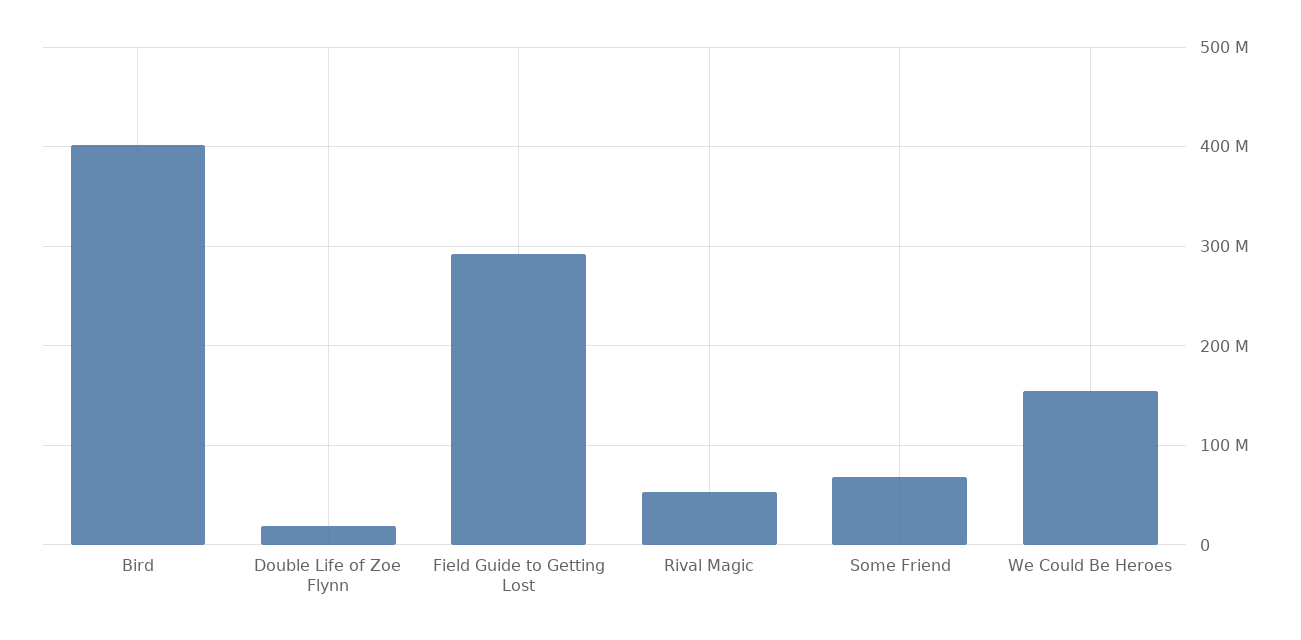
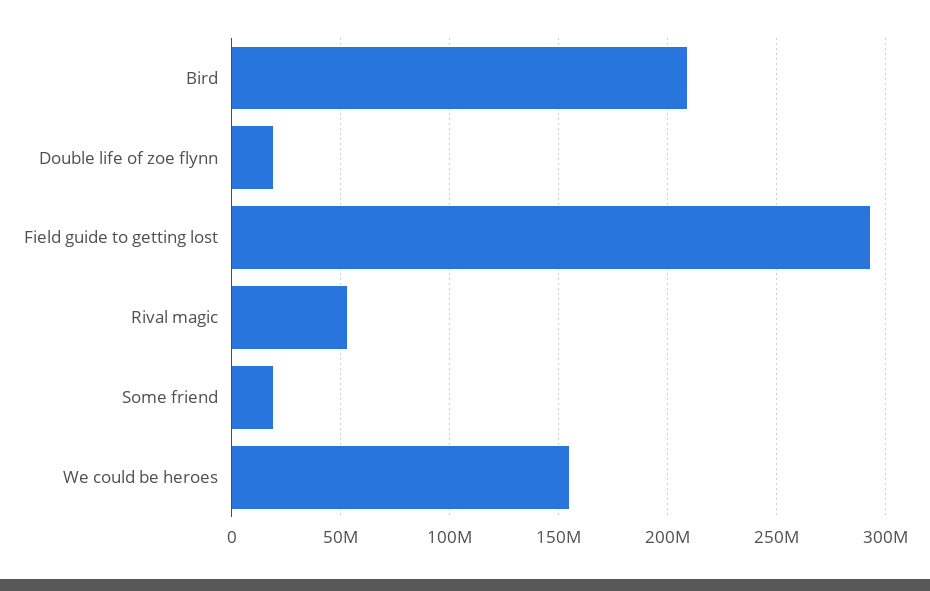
Bird: 400000000 -> 210000000
Some Friend: 70000000 -> 20000000

